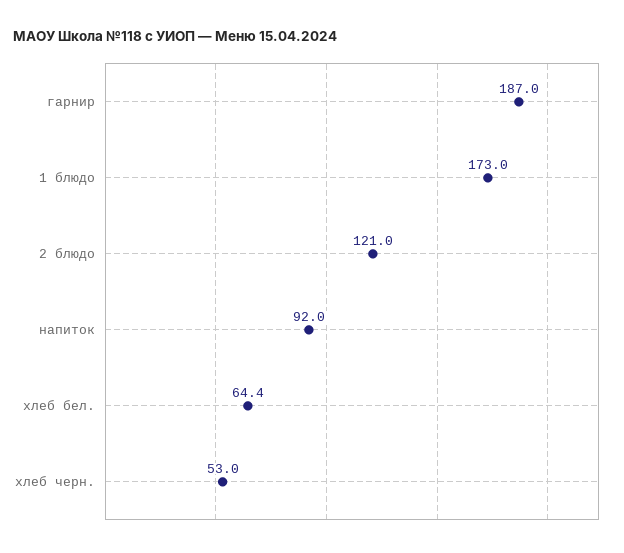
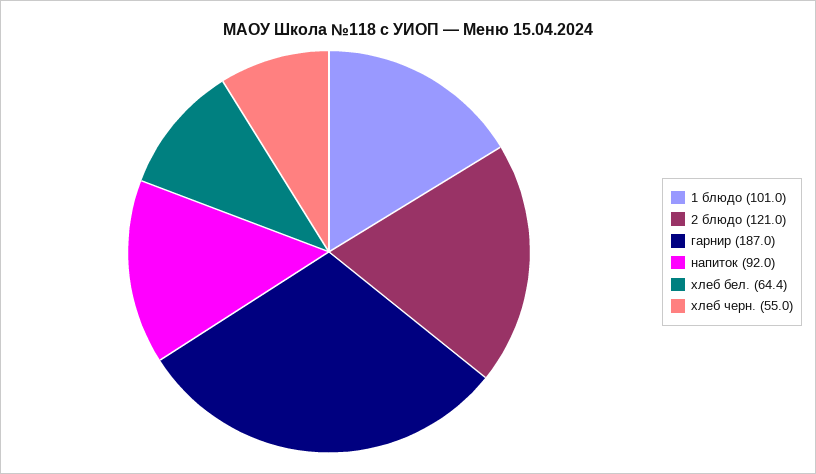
1 блюдо: 173 -> 101
хлеб черн.: 53 -> 55

